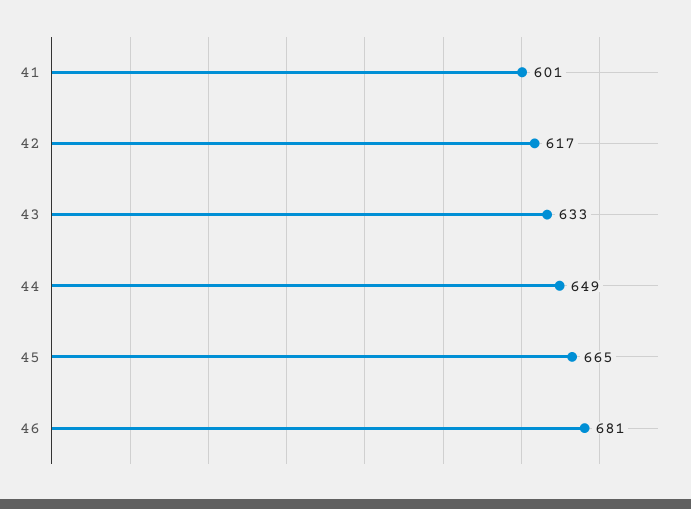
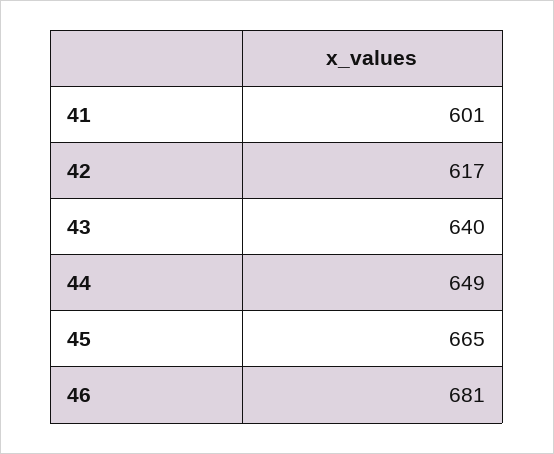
43: 633 -> 640

